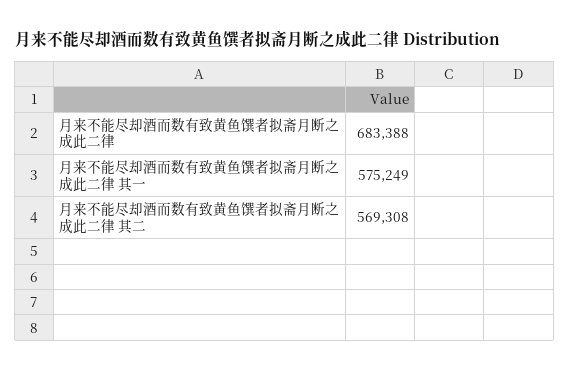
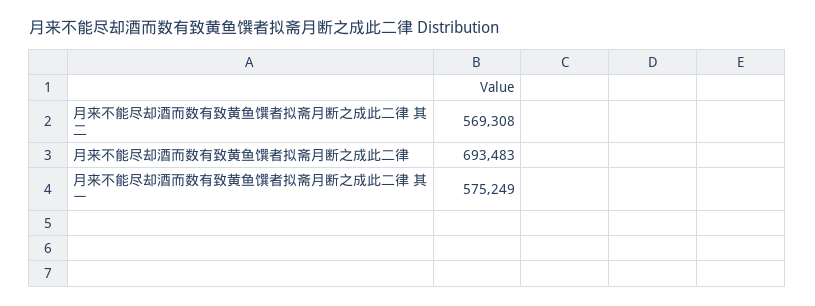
月来不能尽却酒而数有致黄鱼馔者拟斋月断之成此二律: 683388 -> 693483

